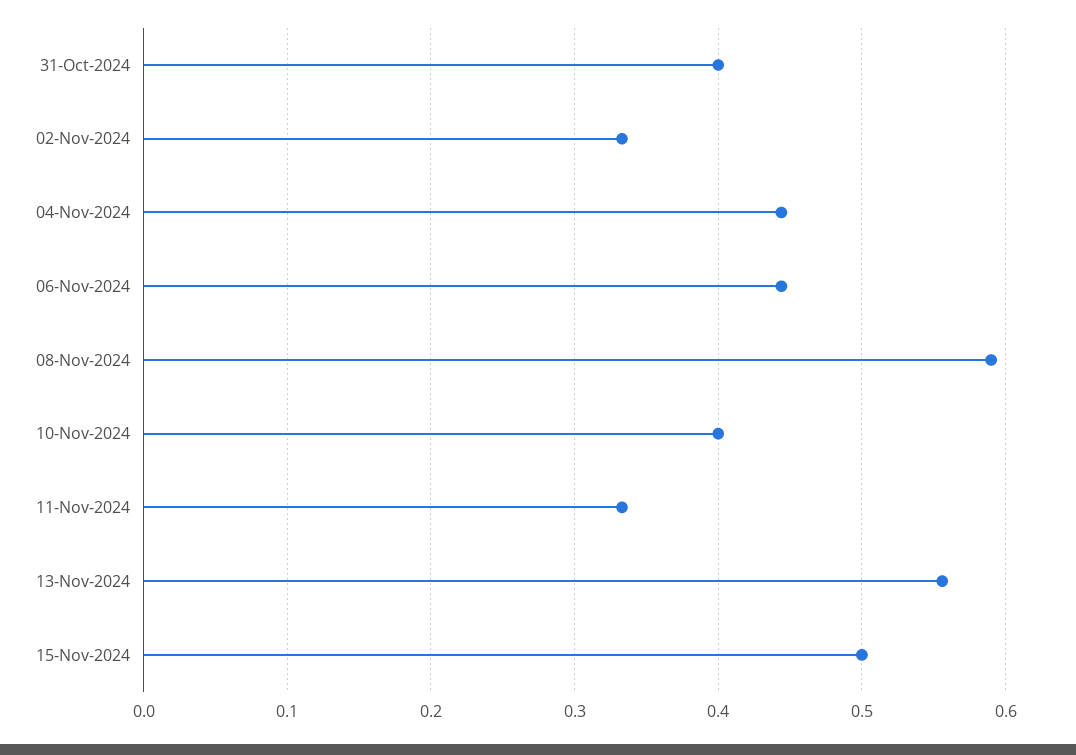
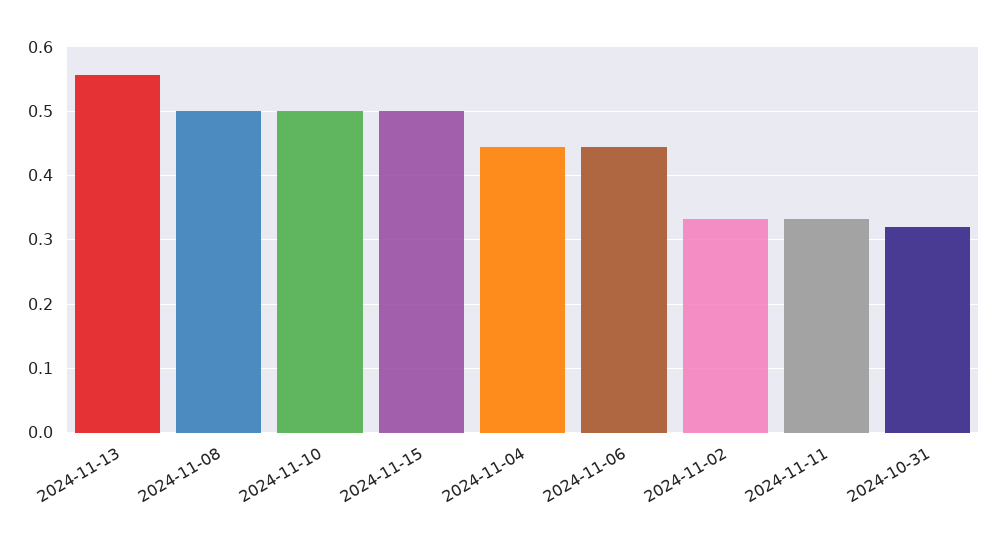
31-Oct-2024: 0.4 -> 0.32
08-Nov-2024: 0.59 -> 0.5
10-Nov-2024: 0.4 -> 0.5

